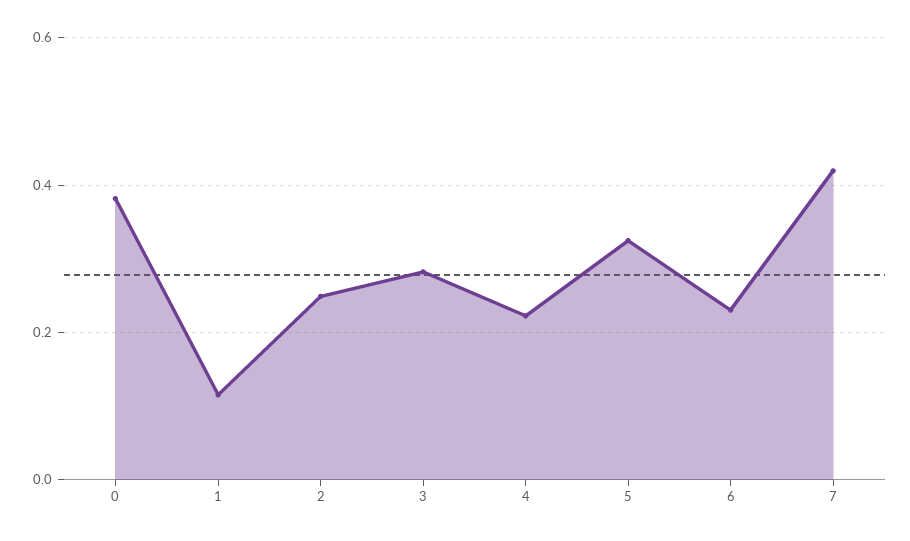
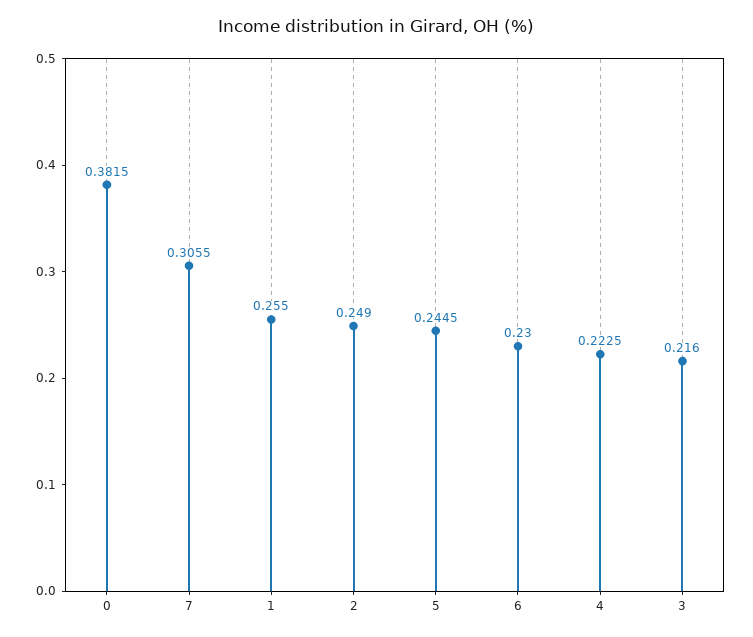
1: 0.12 -> 0.255
3: 0.28 -> 0.216
5: 0.32 -> 0.2445
7: 0.42 -> 0.3055

